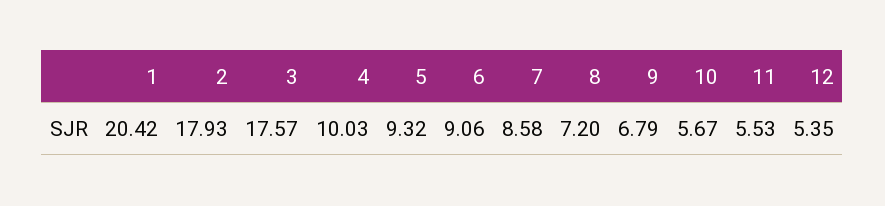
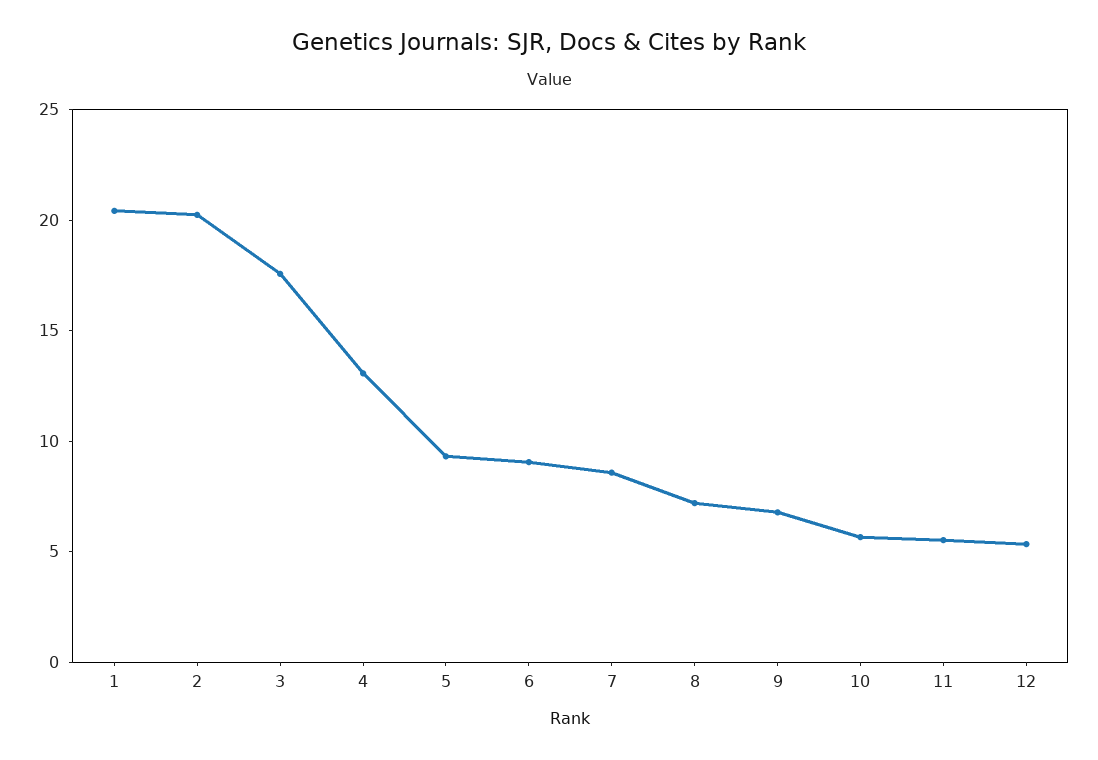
2: 17.93 -> 20
4: 10.03 -> 13

